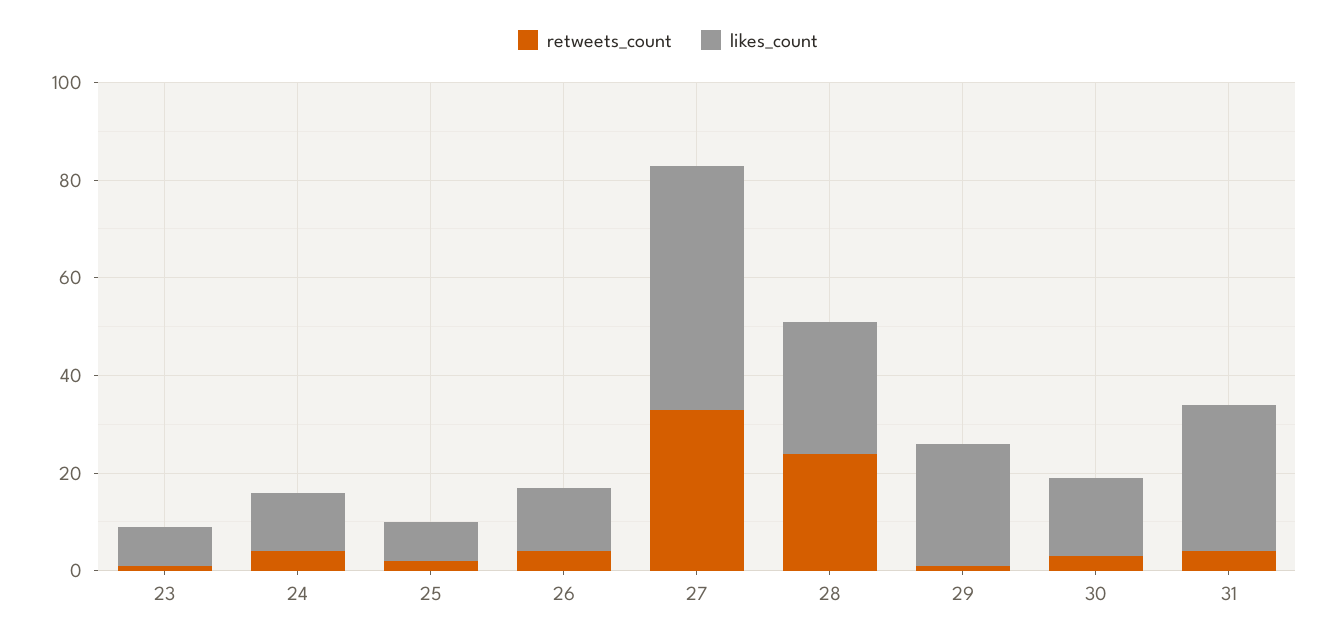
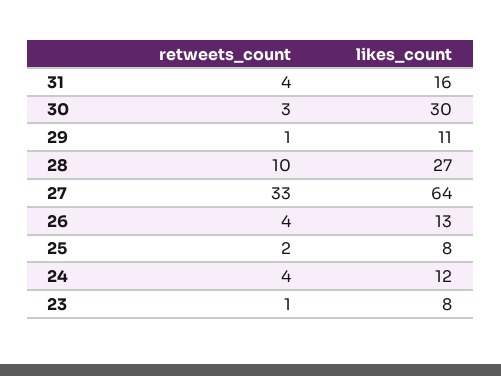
likes_count, 27: 50 -> 64
retweets_count, 28: 25 -> 10
likes_count, 29: 25 -> 11
likes_count, 30: 15 -> 30
likes_count, 31: 30 -> 16

